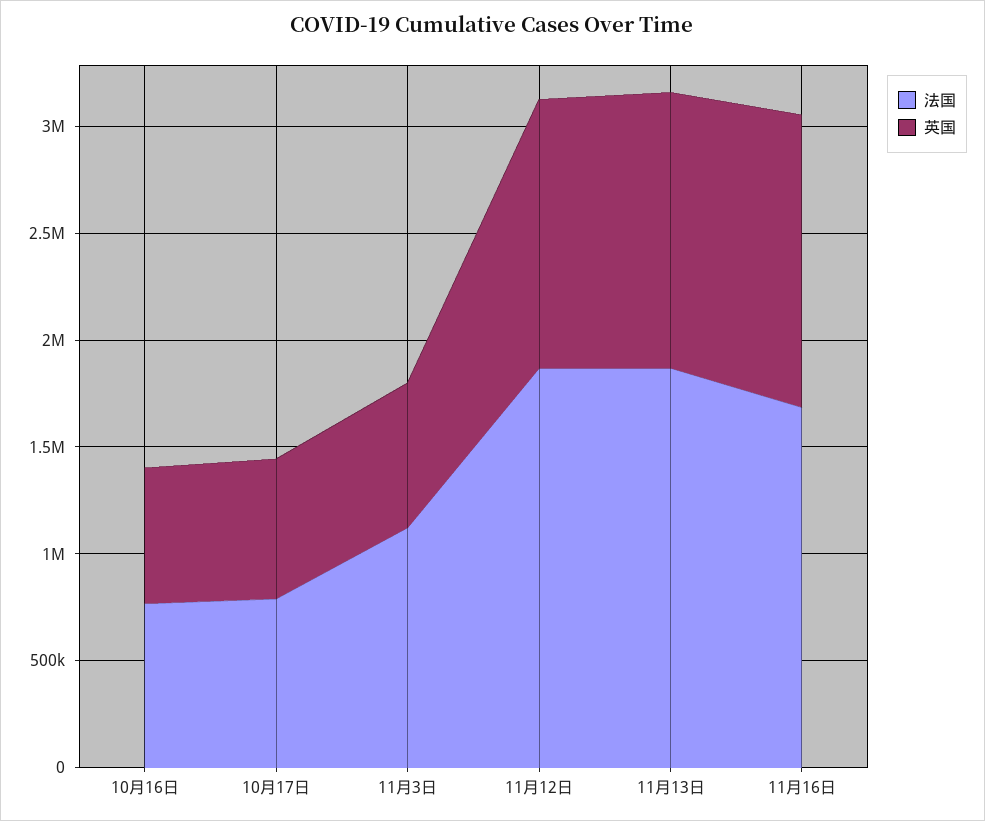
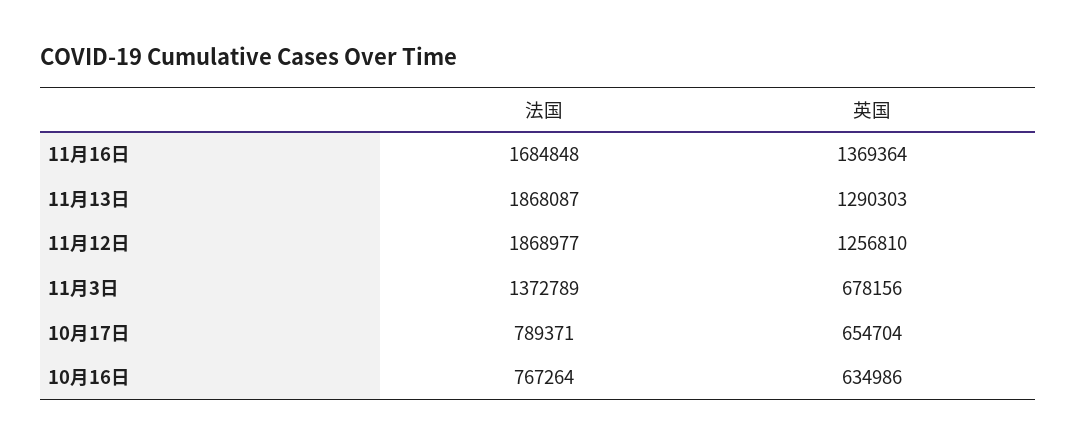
法国, 11月3日: 1100000 -> 1372789

